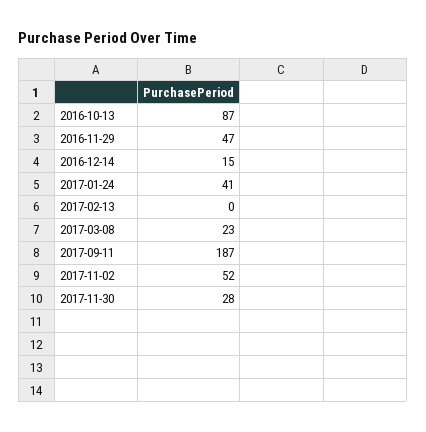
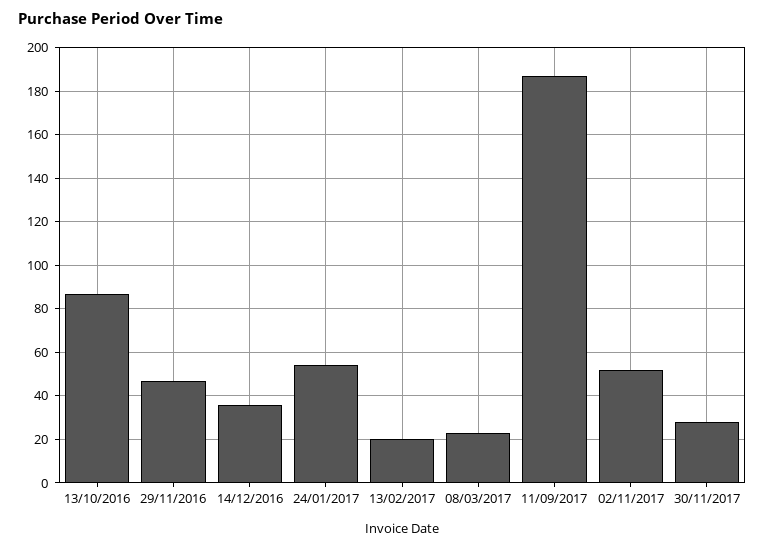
2016-12-14: 15 -> 35
2017-01-24: 41 -> 55
2017-02-13: 0 -> 20

